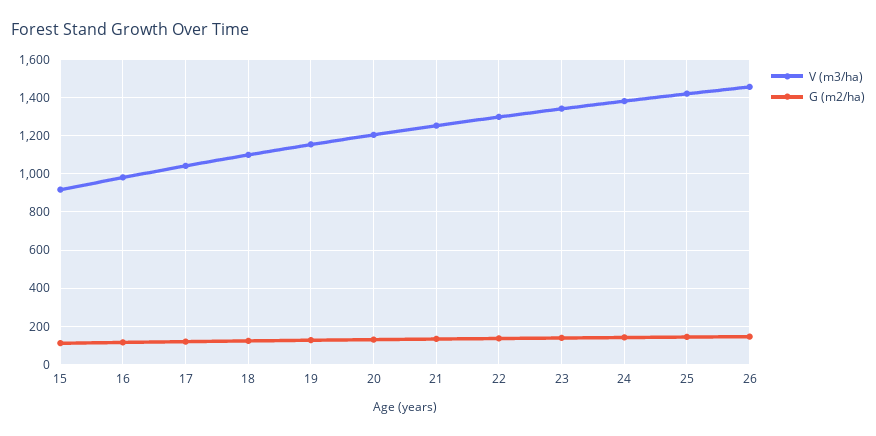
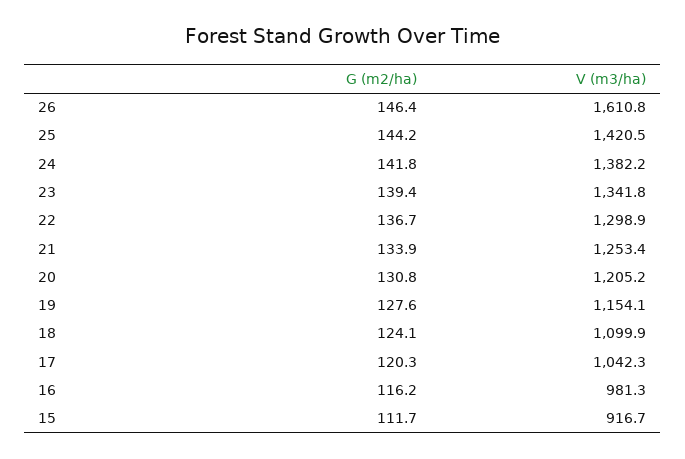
V (m3/ha), 26: 1450 -> 1610.8

